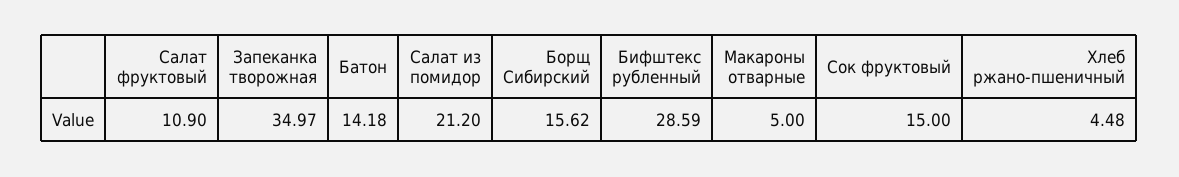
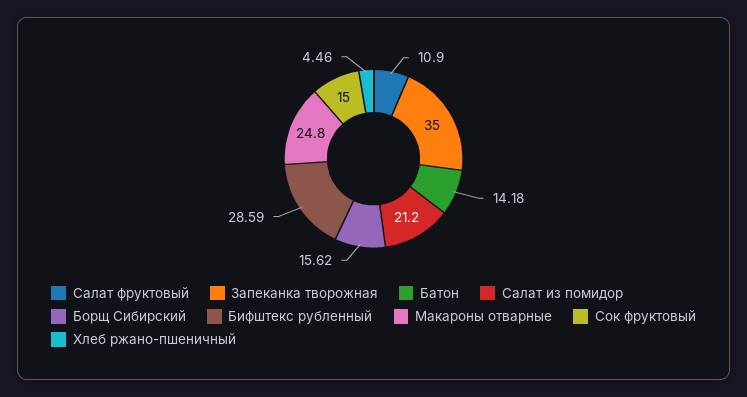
Запеканка творожная: 34.97 -> 35
Макароны отварные: 5 -> 24.8
Хлеб ржано-пшеничный: 4.48 -> 4.46

